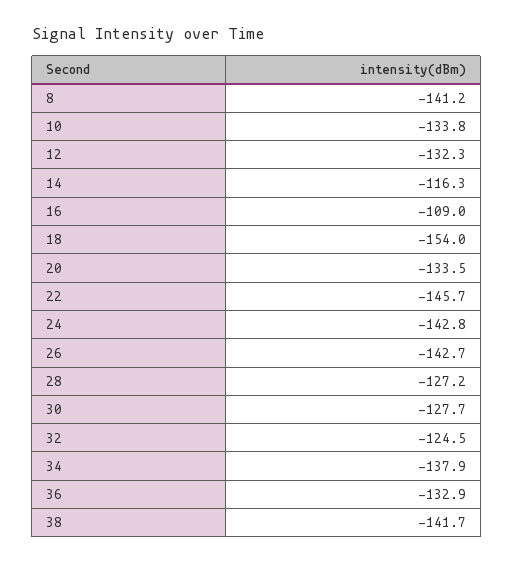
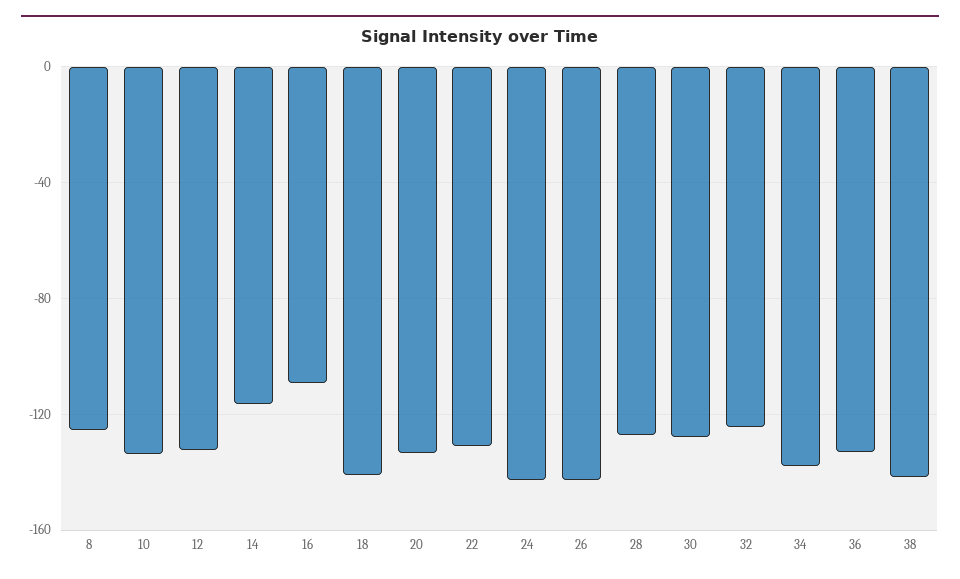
8: -141.2 -> -125
18: -154 -> -140
22: -145.7 -> -130

